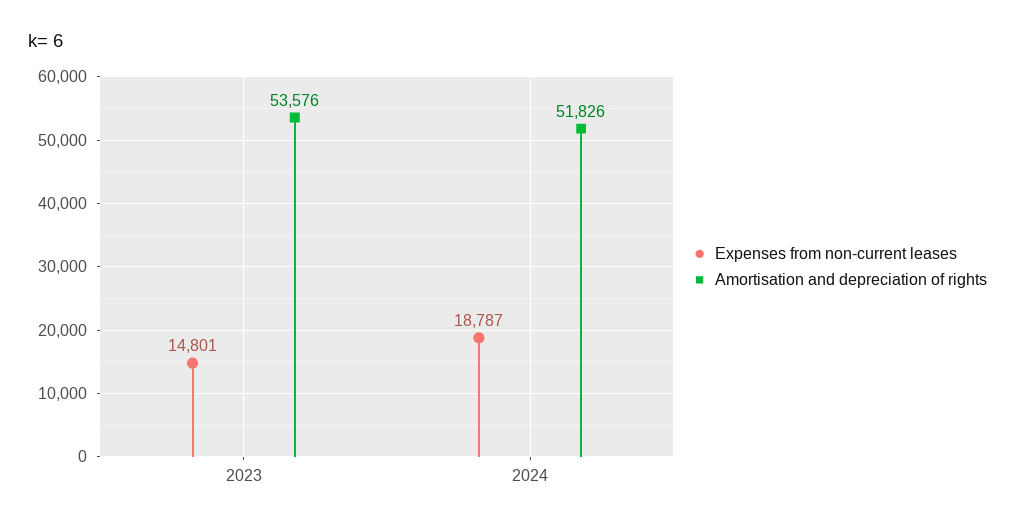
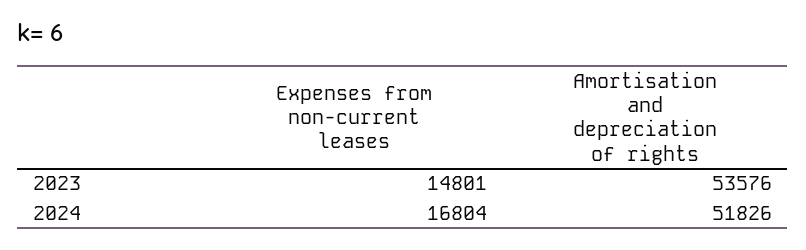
Expenses from non-current leases, 2024: 18787 -> 16804

